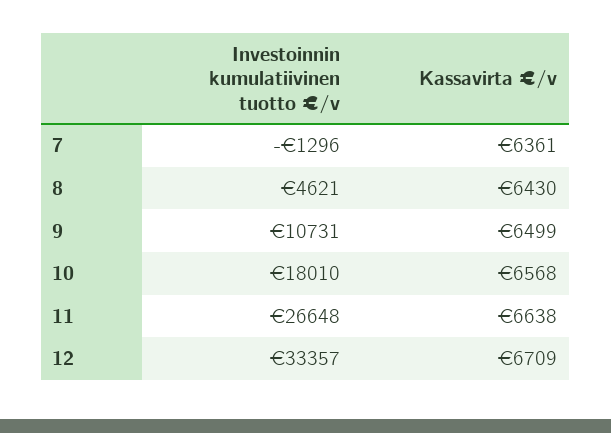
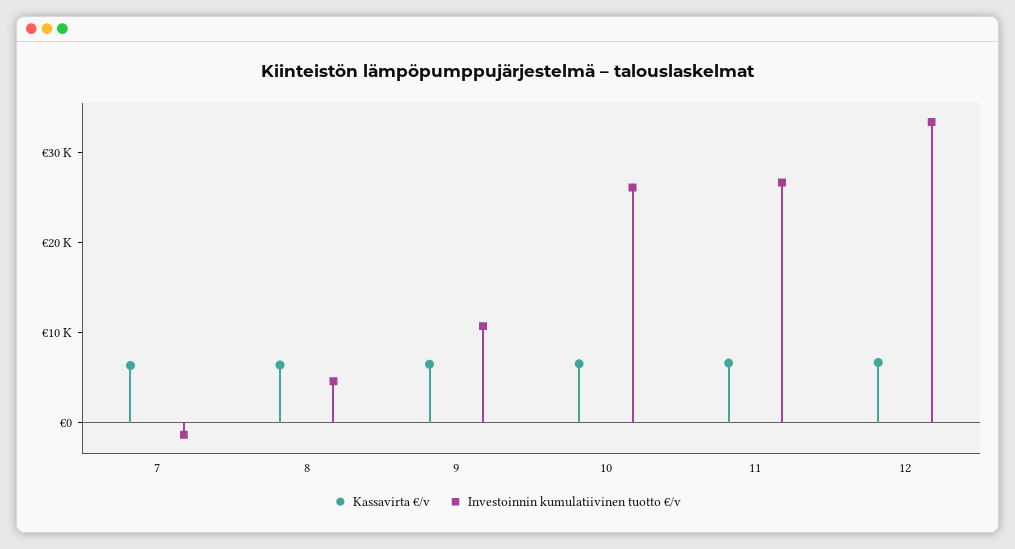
Investoinnin kumulatiivinen tuotto €/v, 10: 18010 -> 26000

